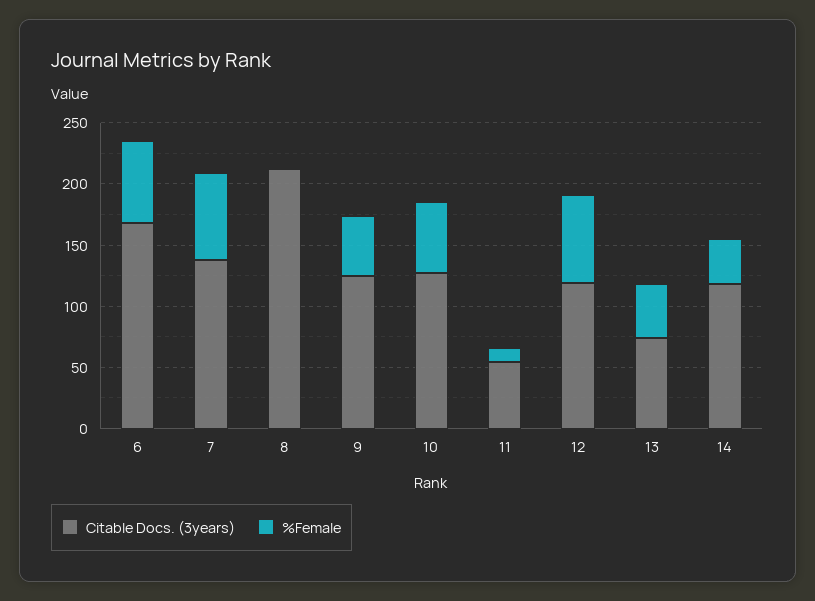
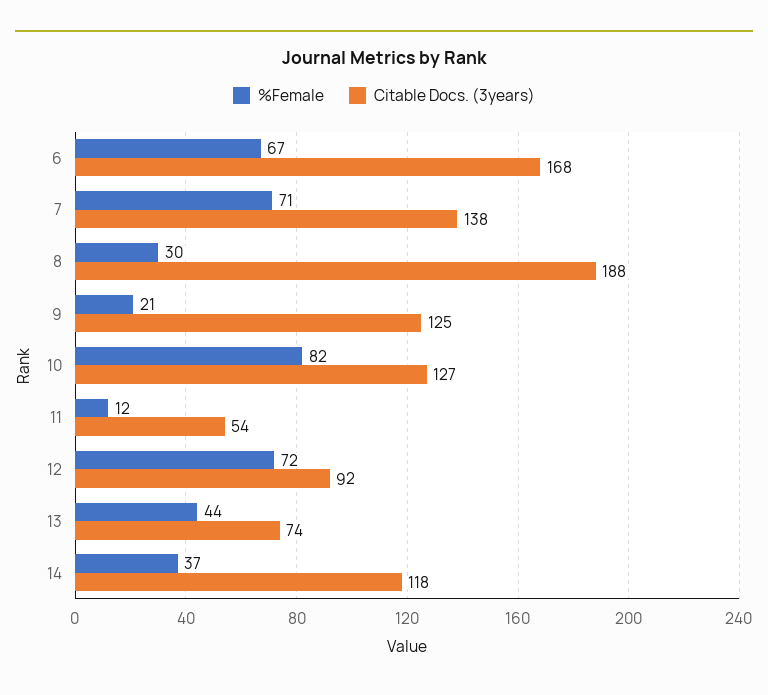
Citable Docs. (3years), 8: 210 -> 188
%Female, 8: 0 -> 30
%Female, 9: 50 -> 21
%Female, 10: 60 -> 82
Citable Docs. (3years), 12: 120 -> 92

